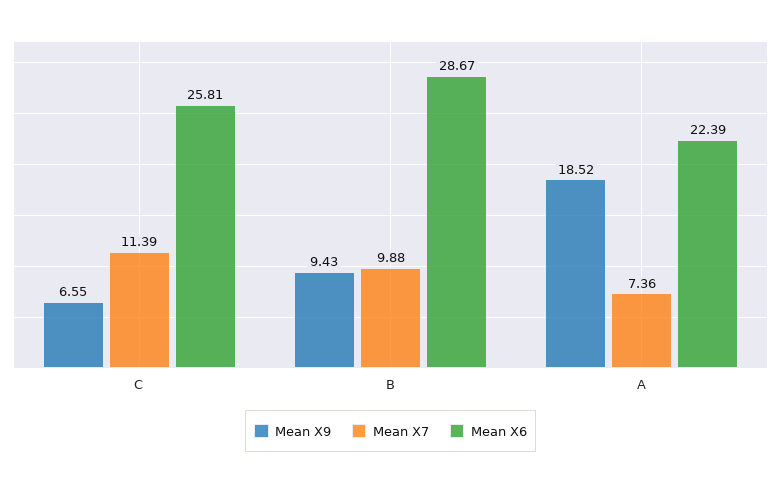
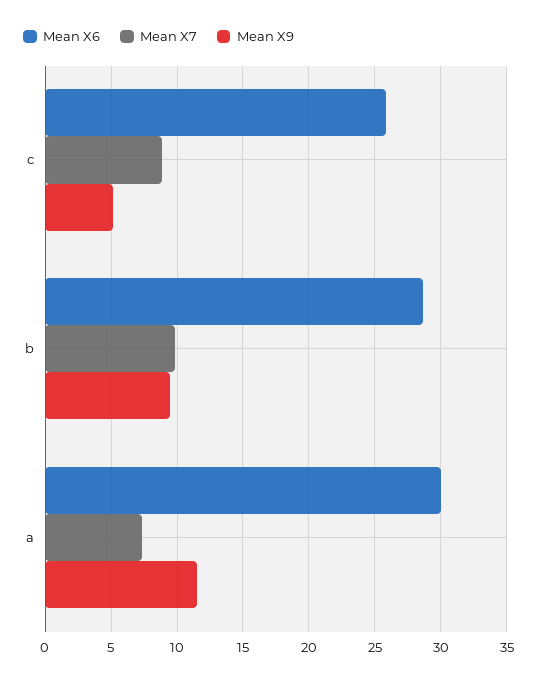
Mean X9, C: 6.55 -> 5
Mean X7, C: 11.39 -> 9
Mean X9, A: 18.52 -> 11.5
Mean X6, A: 22.39 -> 30

